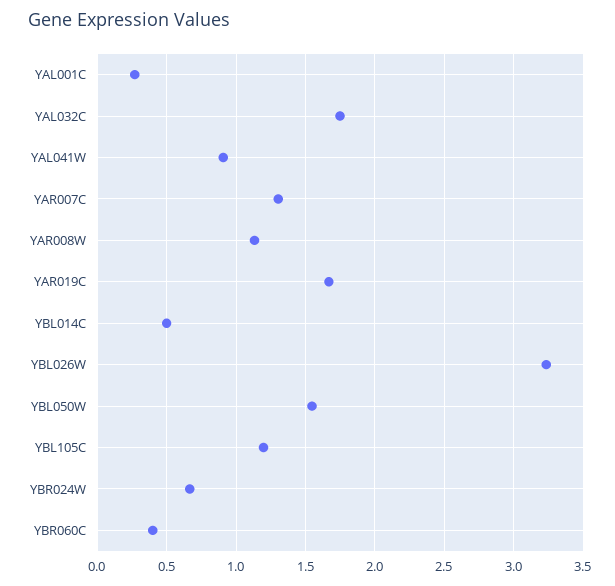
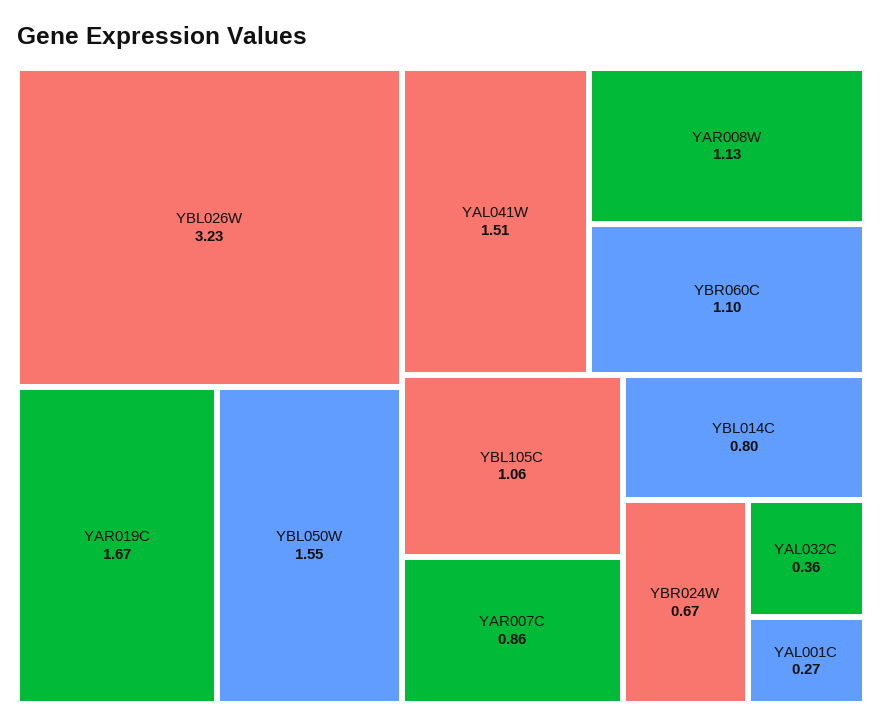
YAL032C: 1.75 -> 0.36
YAL041W: 0.9 -> 1.51
YAR007C: 1.3 -> 0.86
YBL014C: 0.5 -> 0.8
YBL105C: 1.2 -> 1.06
YBR060C: 0.4 -> 1.1

